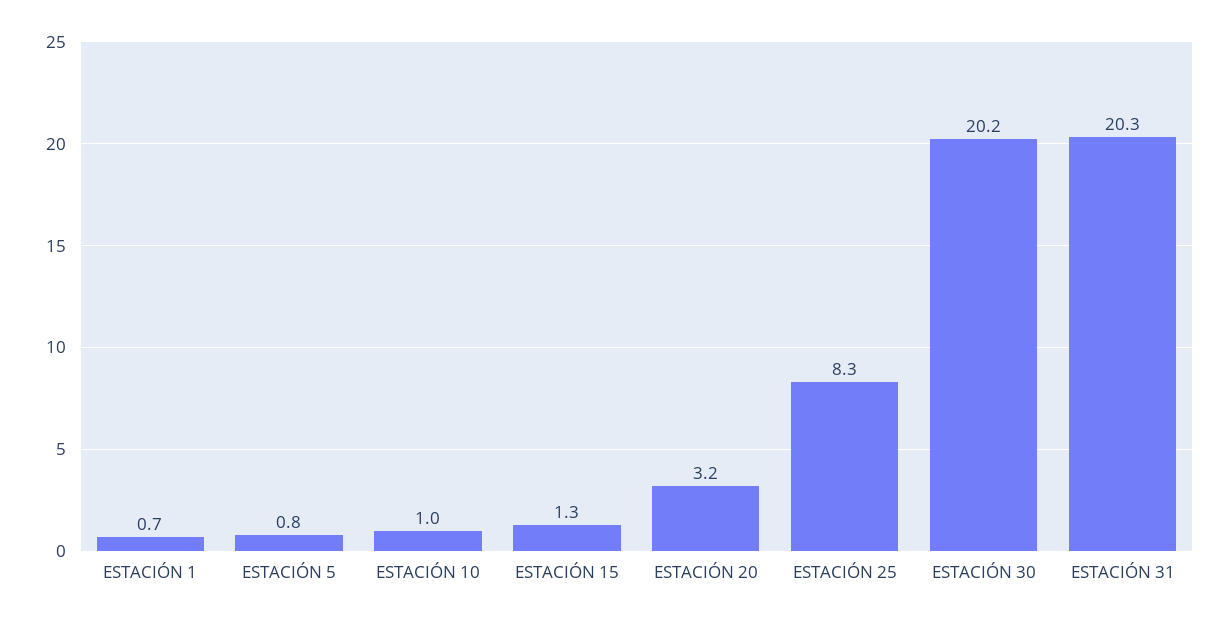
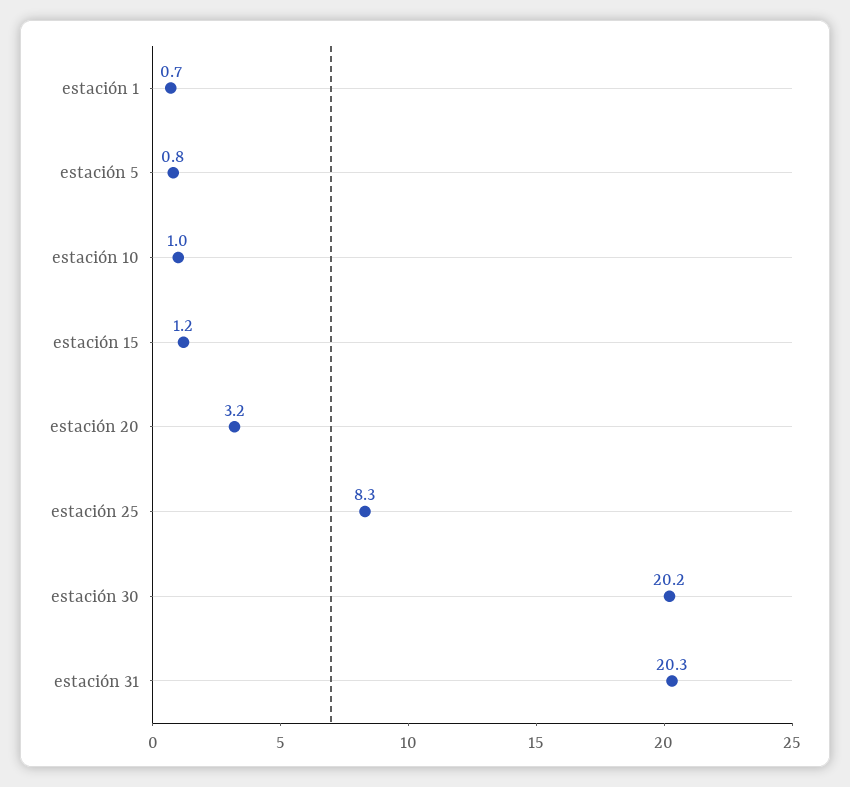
ESTACIÓN 15: 1.3 -> 1.2

